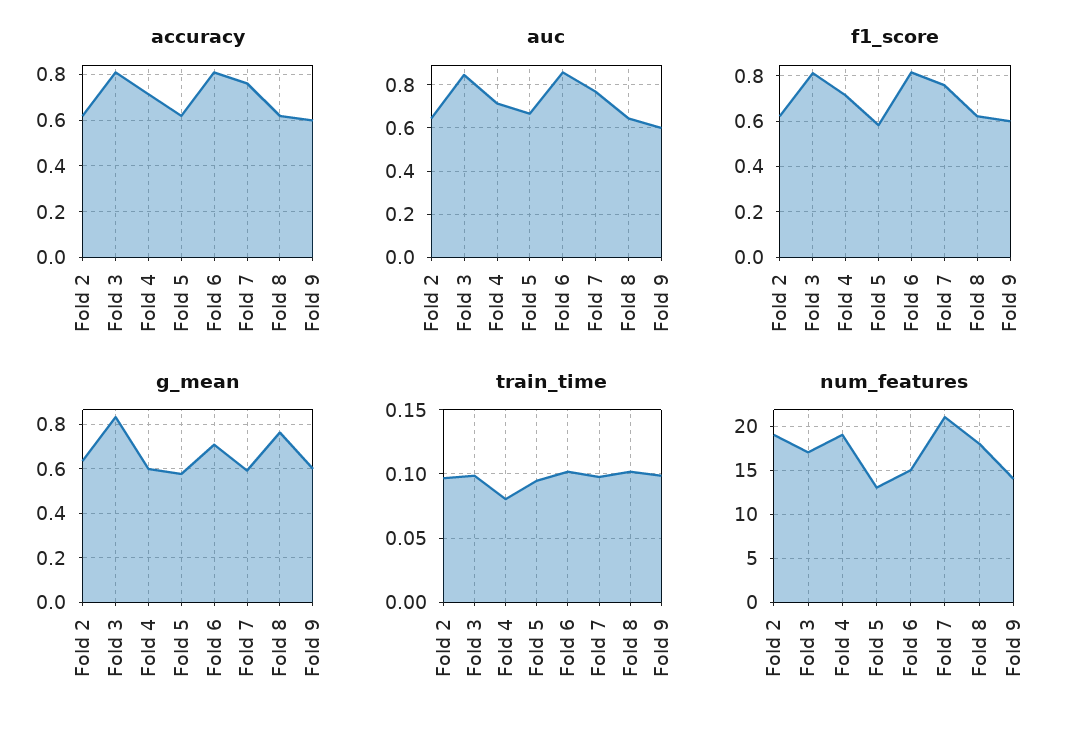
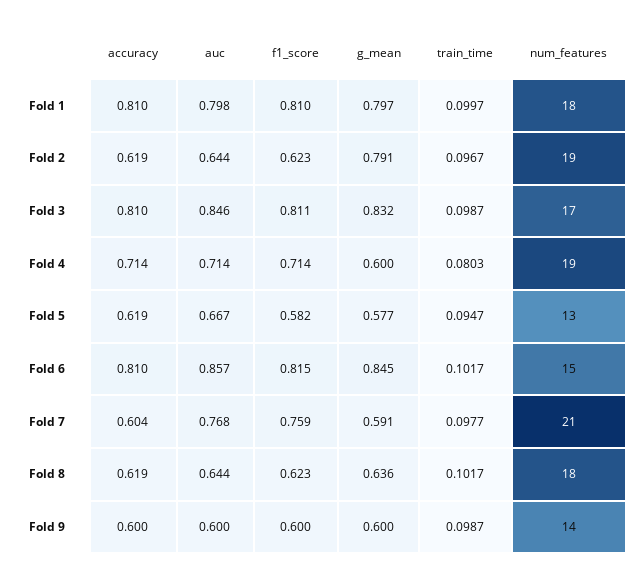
accuracy, Fold 7: 0.75 -> 0.604
g_mean, Fold 2: 0.65 -> 0.791
g_mean, Fold 6: 0.7 -> 0.845
g_mean, Fold 8: 0.75 -> 0.636
accuracy, Fold 1: none -> 0.81
auc, Fold 1: none -> 0.798
f1_score, Fold 1: none -> 0.81
g_mean, Fold 1: none -> 0.797
train_time, Fold 1: none -> 0.0997
num_features, Fold 1: none -> 18

